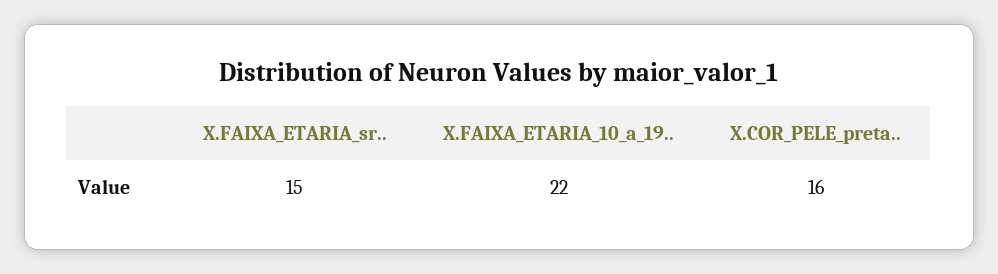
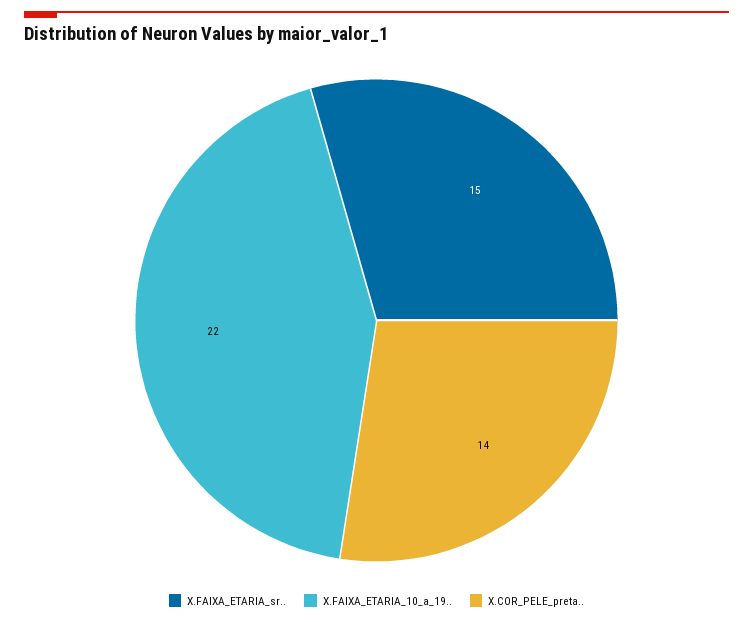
X.COR_PELE_preta..: 16 -> 14

